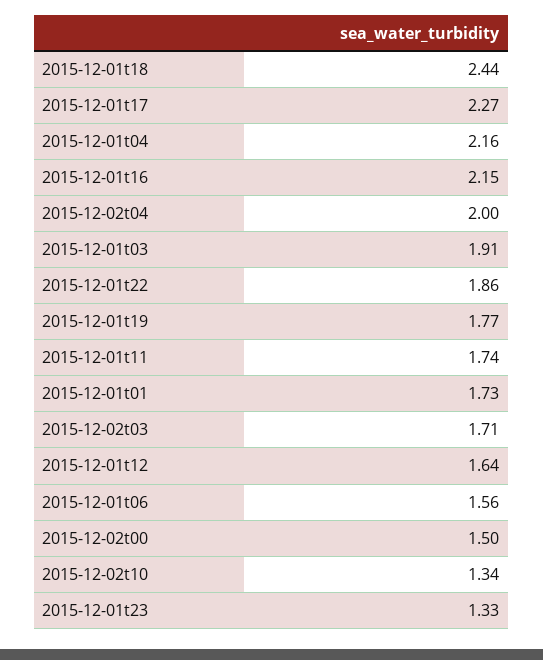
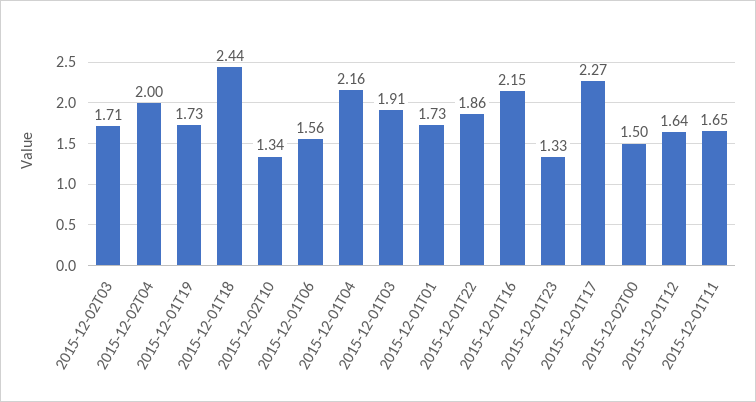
2015-12-01t19: 1.77 -> 1.73
2015-12-01t11: 1.74 -> 1.65

